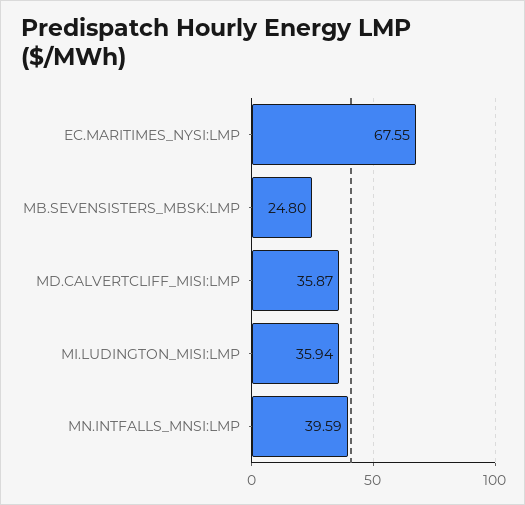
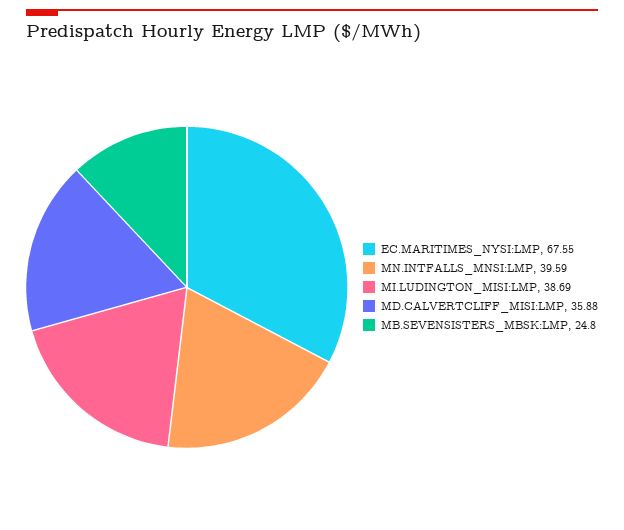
MD.CALVERTCLIFF_MISI:LMP: 35.87 -> 35.88
MI.LUDINGTON_MISI:LMP: 35.94 -> 38.69

